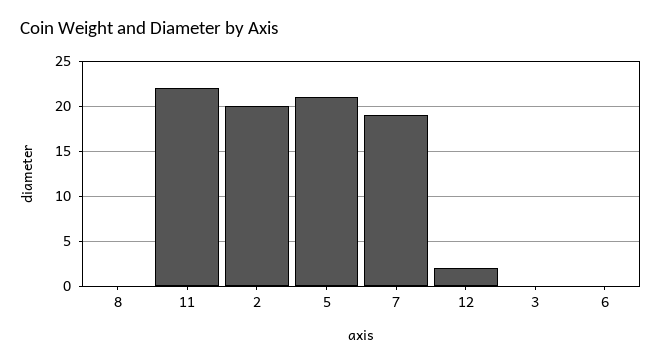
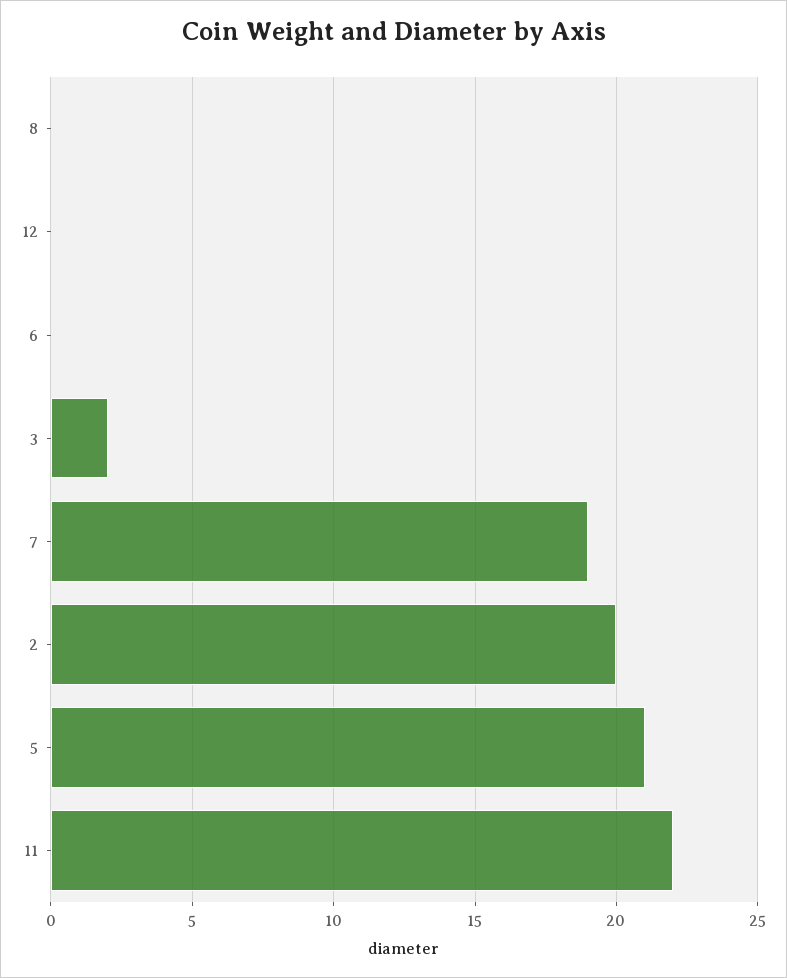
12: 2 -> 0
3: 0 -> 2

